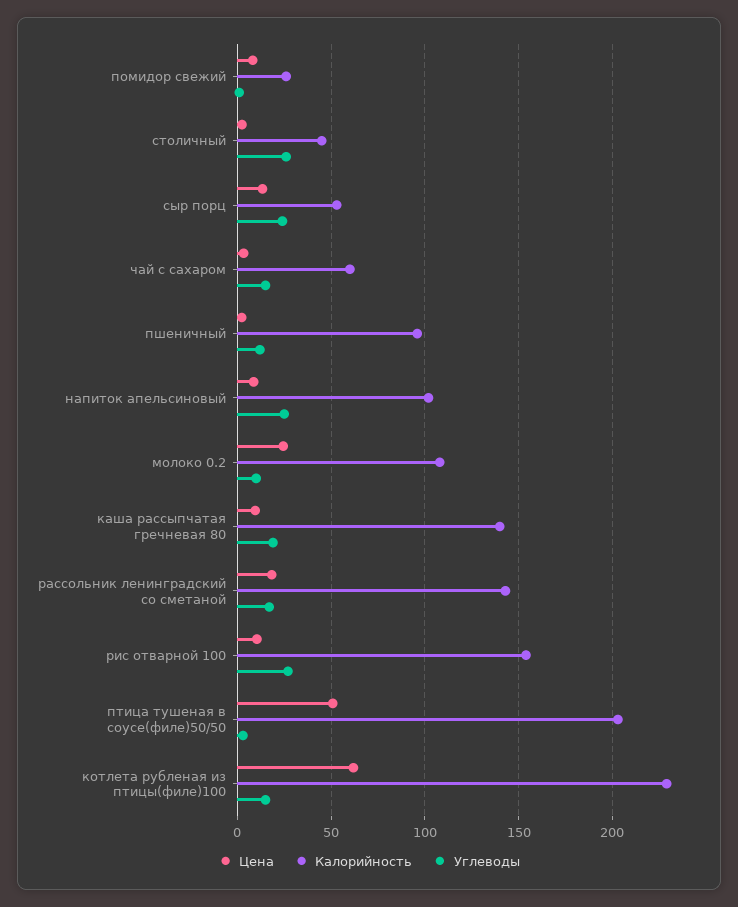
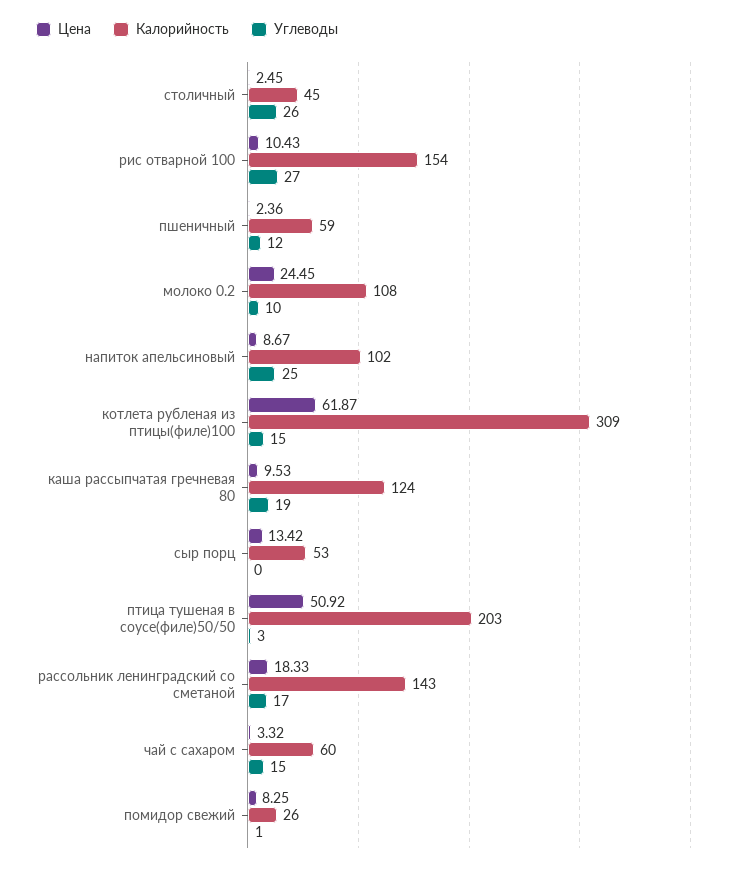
Углеводы, сыр порц: 25 -> 0
Калорийность, пшеничный: 95 -> 59
Калорийность, каша рассыпчатая гречневая 80: 140 -> 124
Калорийность, котлета рубленая из птицы(филе)100: 230 -> 309

